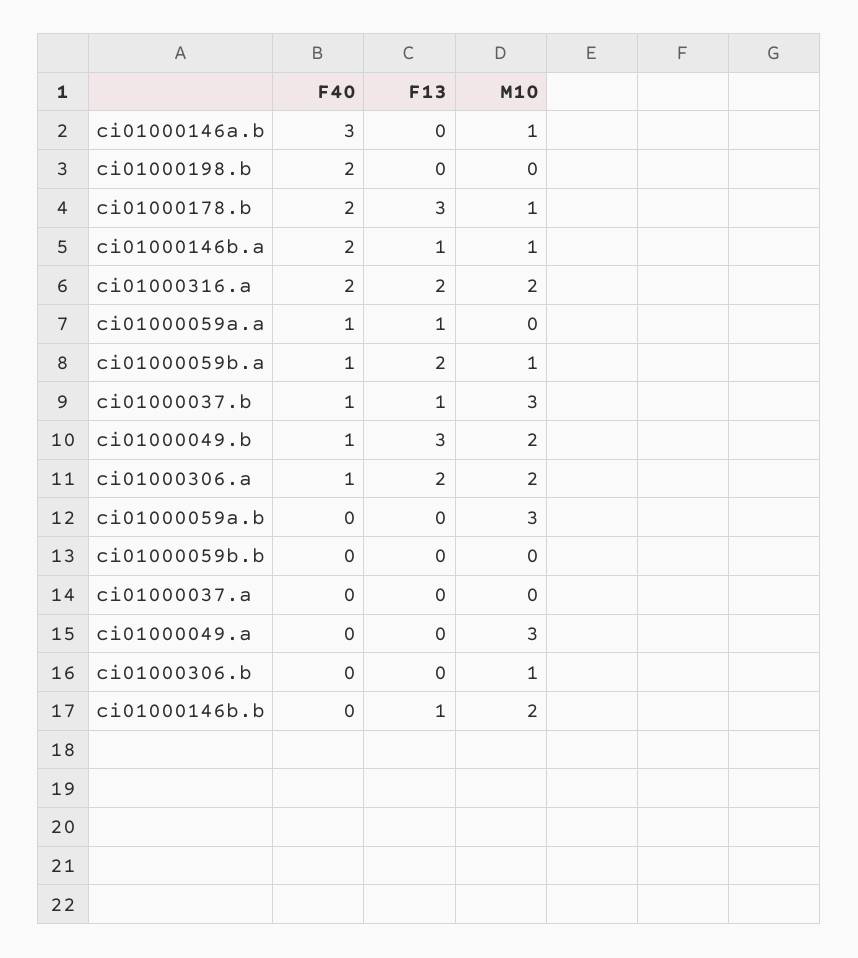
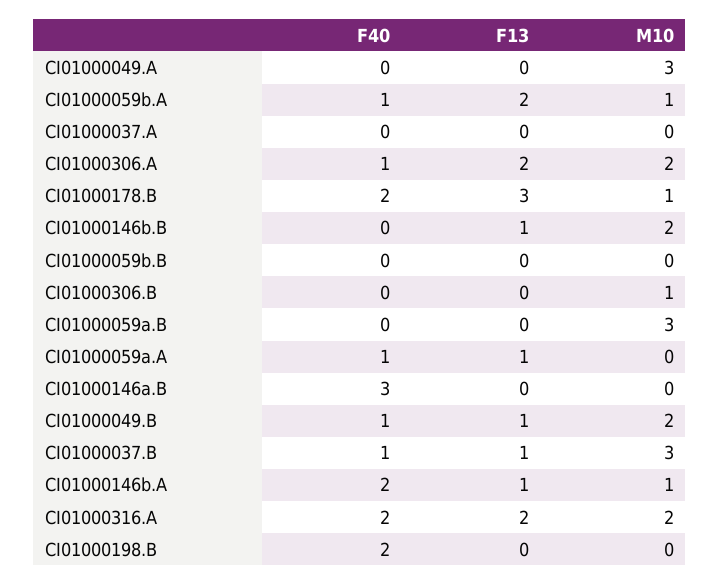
M10, ci01000146a.b: 1 -> 0
F13, ci01000049.b: 3 -> 1

